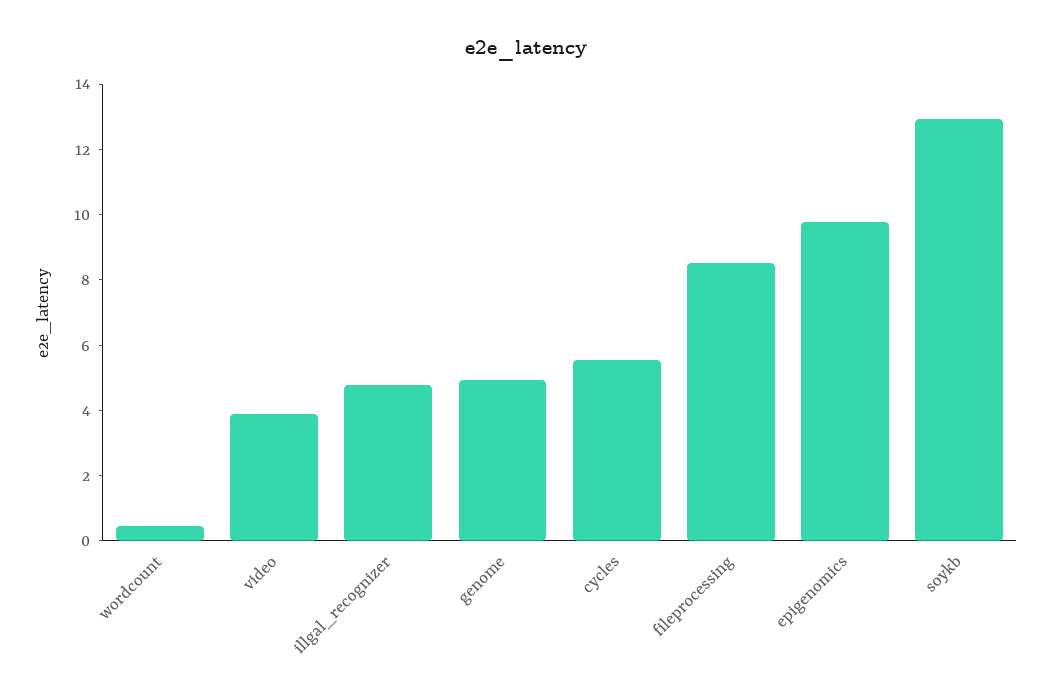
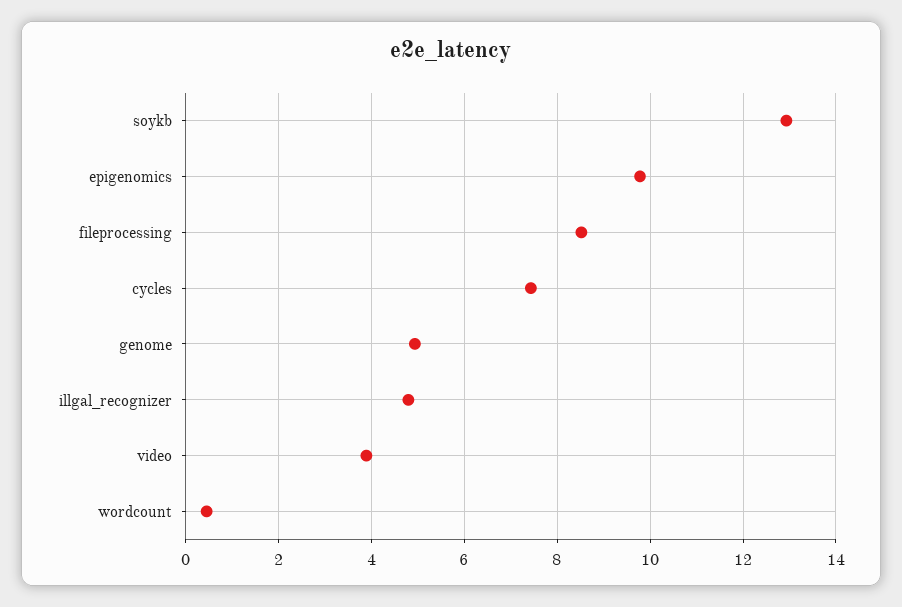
cycles: 5.5 -> 7.4

